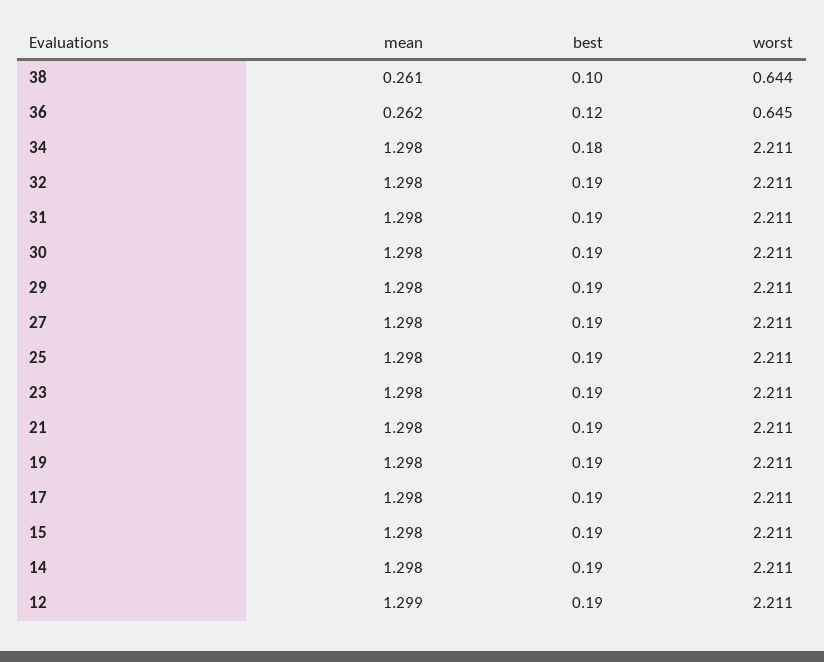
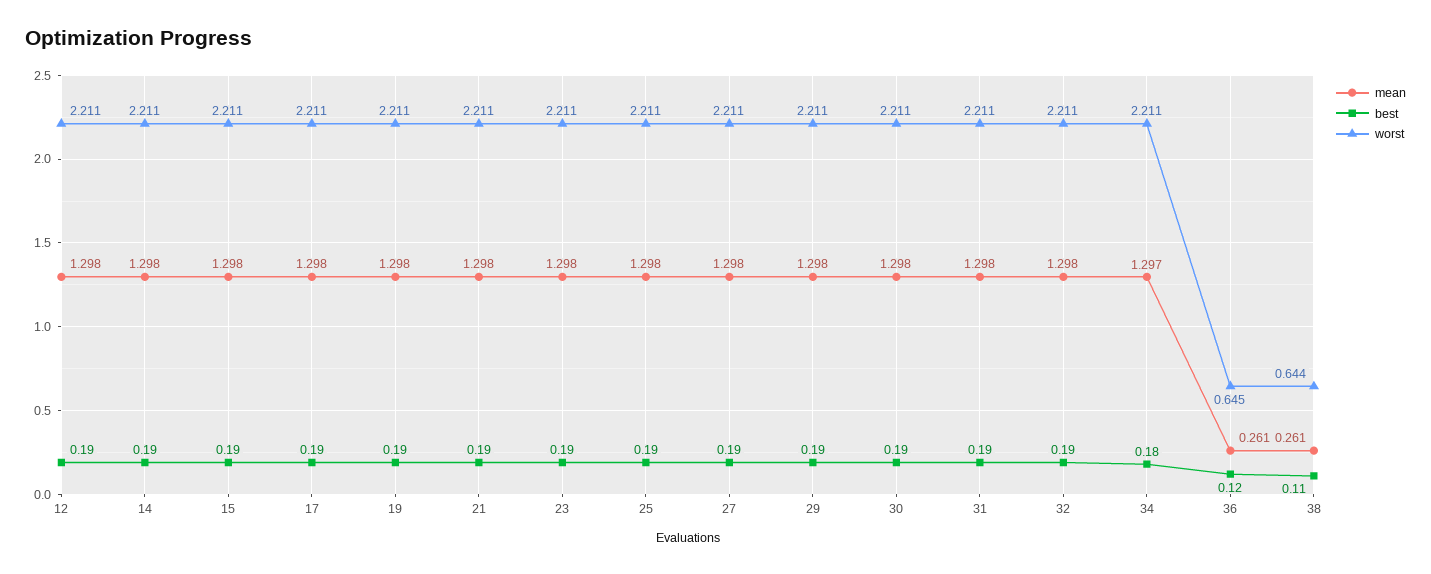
best, 38: 0.1 -> 0.11
mean, 36: 0.262 -> 0.261
mean, 34: 1.298 -> 1.297
mean, 12: 1.299 -> 1.298

